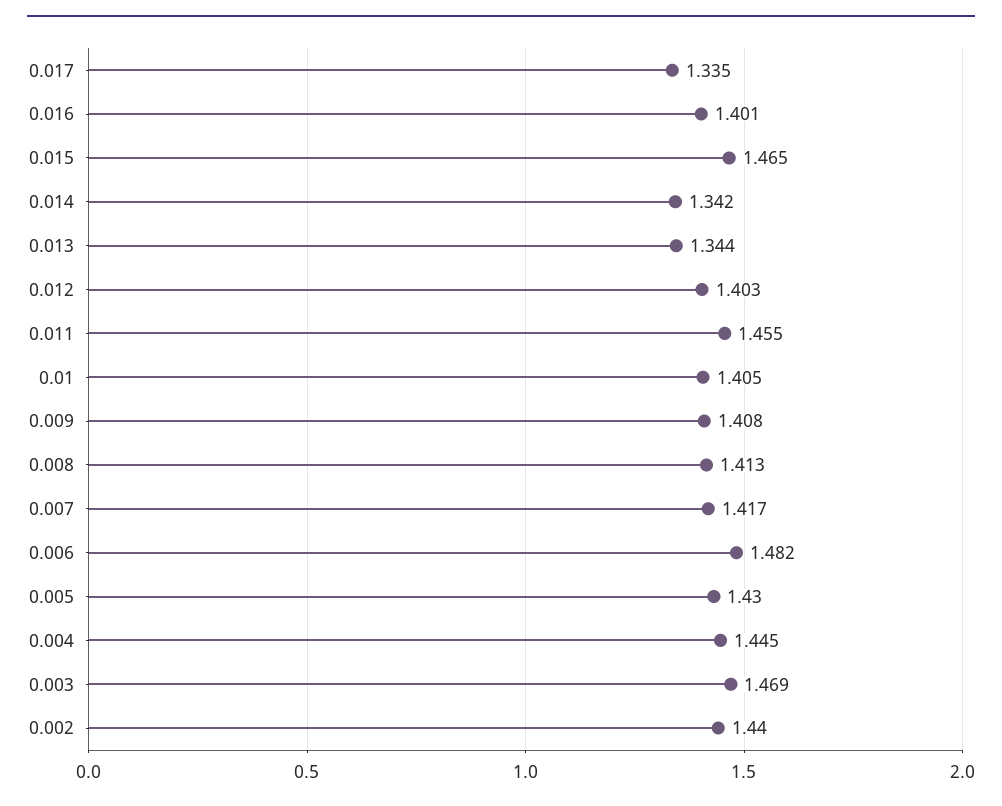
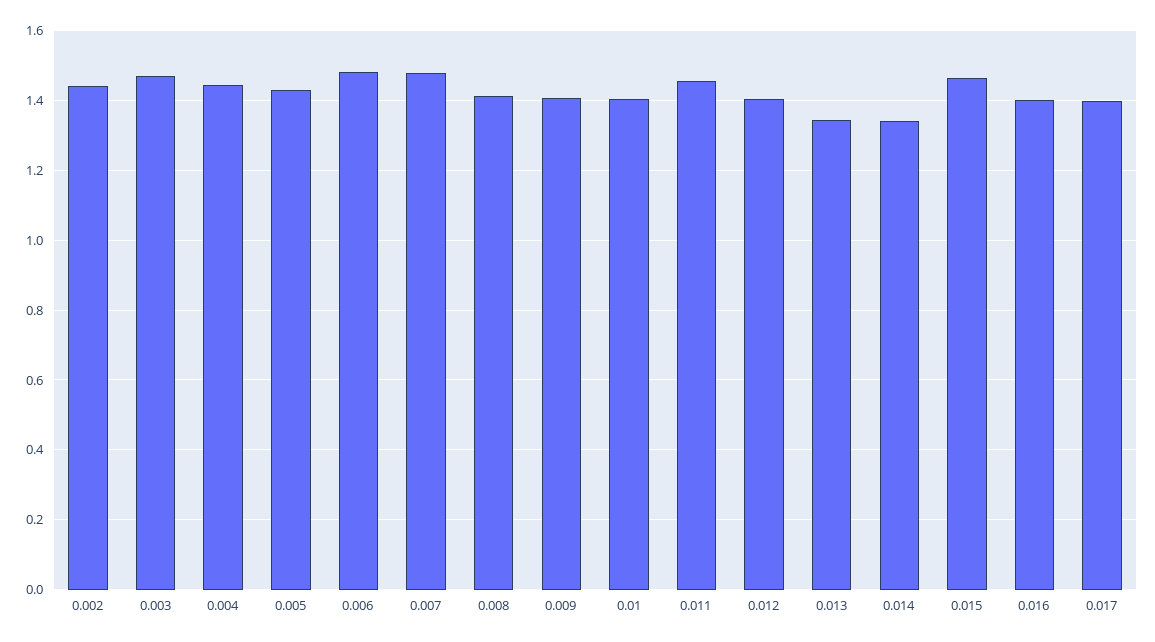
0.017: 1.335 -> 1.4
0.007: 1.417 -> 1.48

